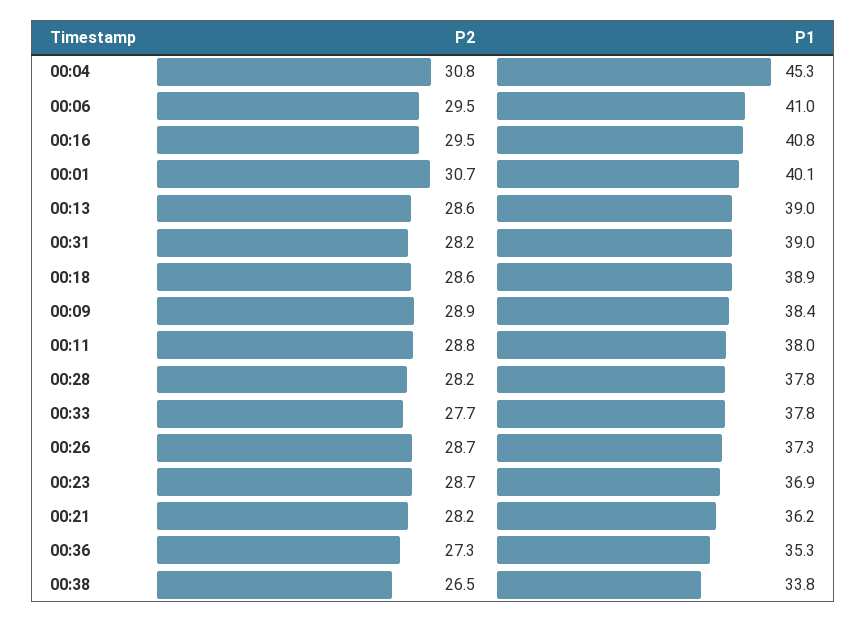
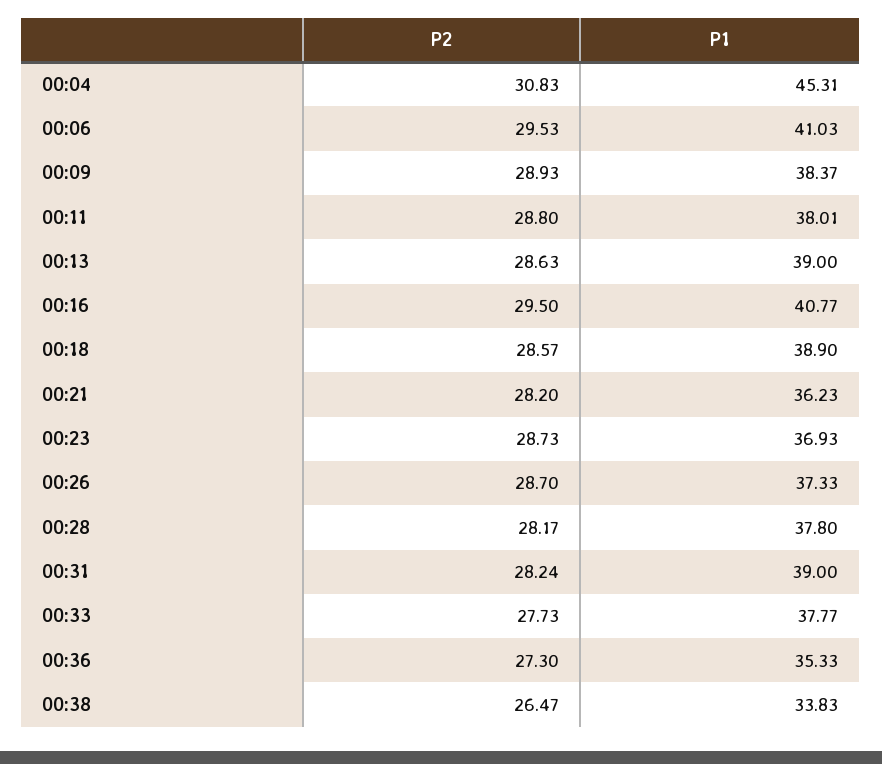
P2, 00:01: 30.7 -> none
P1, 00:01: 40.1 -> none

